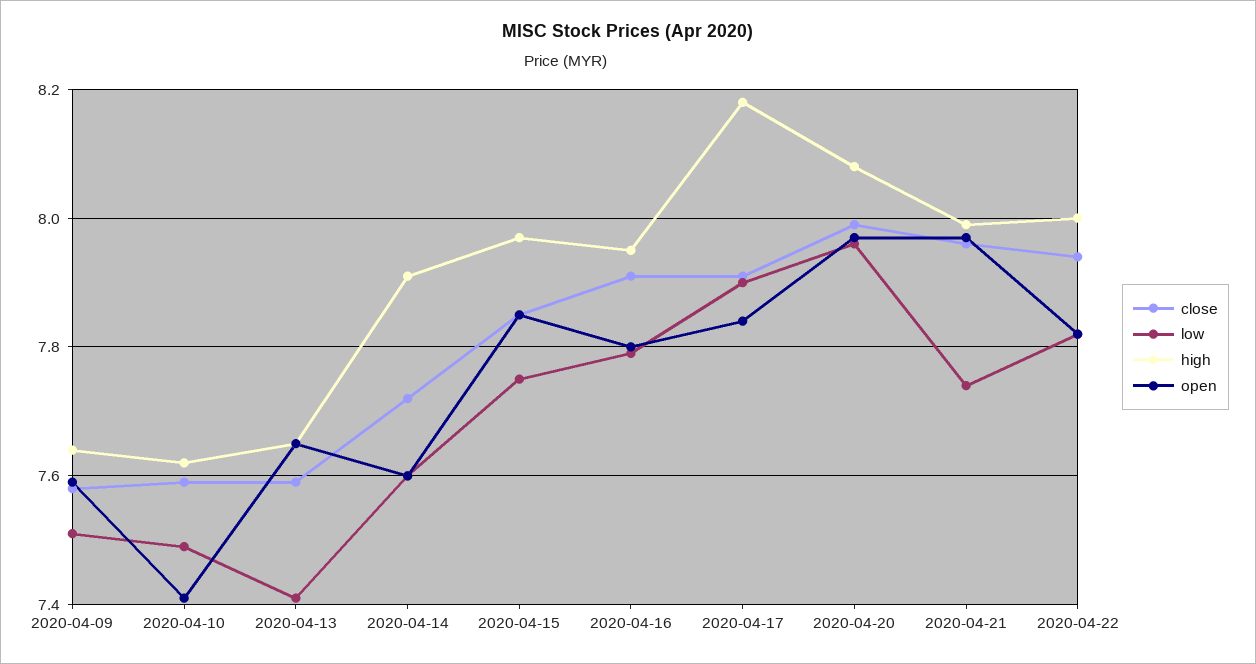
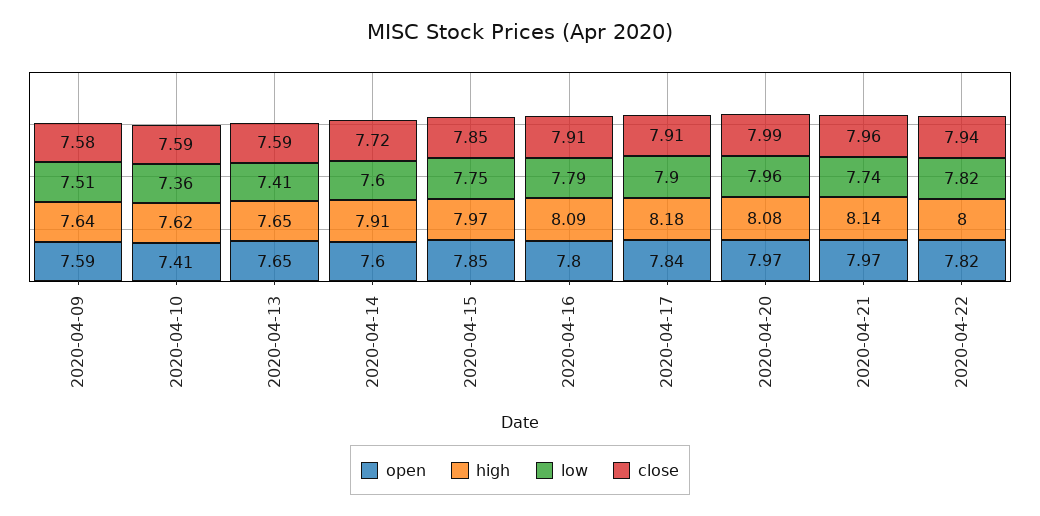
low, 2020-04-10: 7.5 -> 7.36
high, 2020-04-16: 7.95 -> 8.09
high, 2020-04-21: 8 -> 8.14

